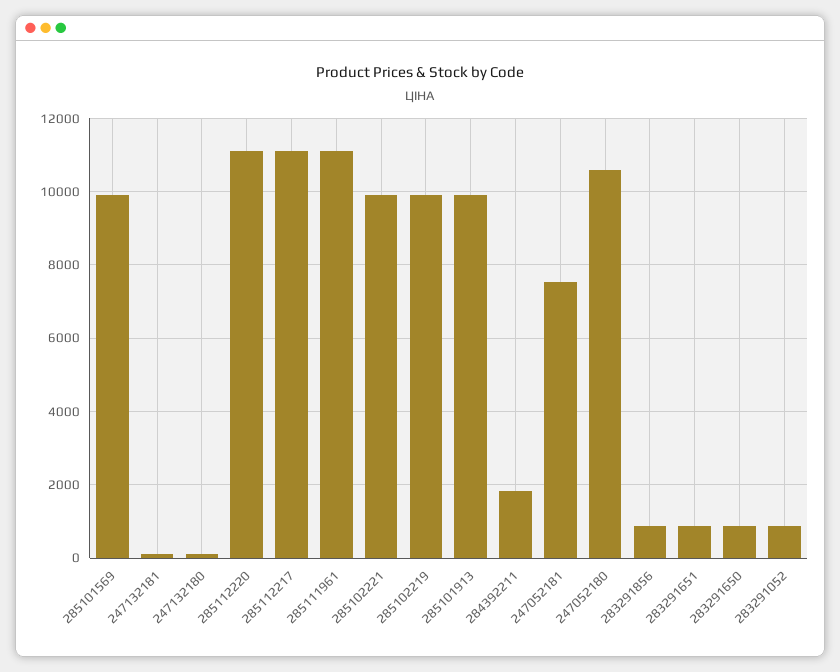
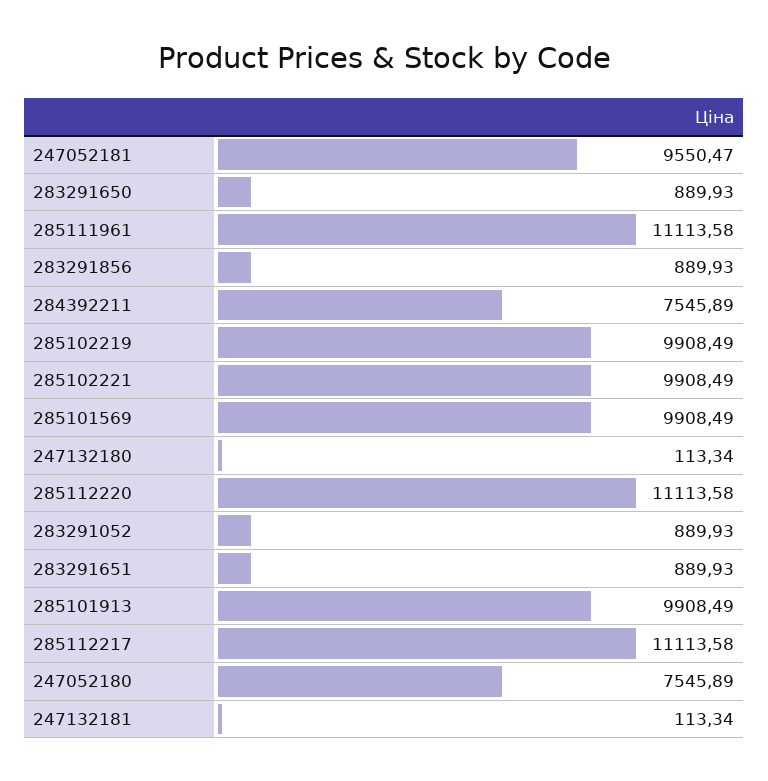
284392211: 1800 -> 7545.89
247052181: 7600 -> 9550.47
247052180: 10600 -> 7545.89

